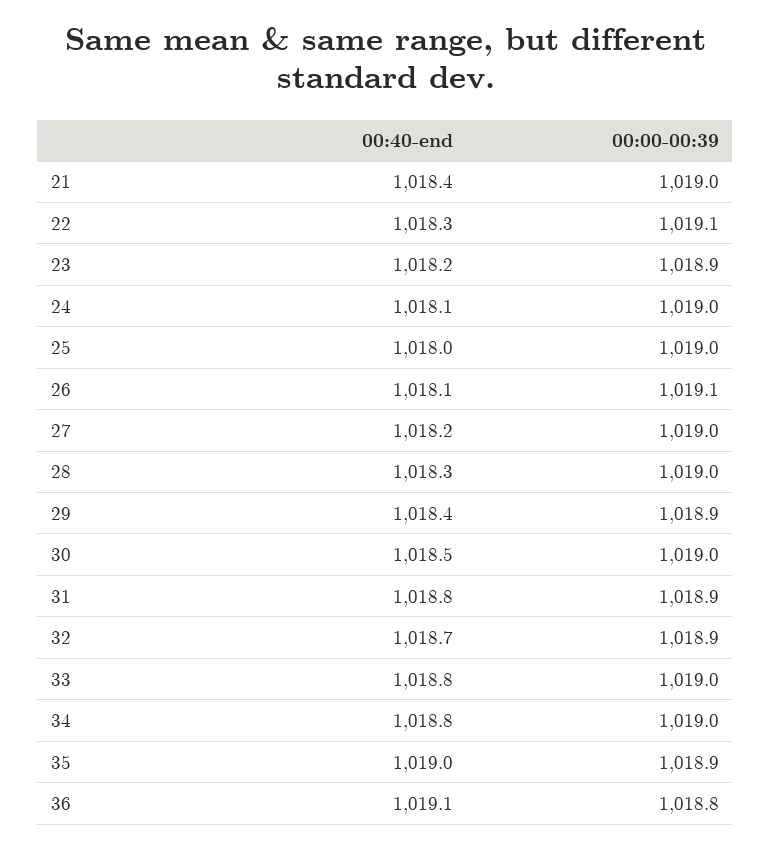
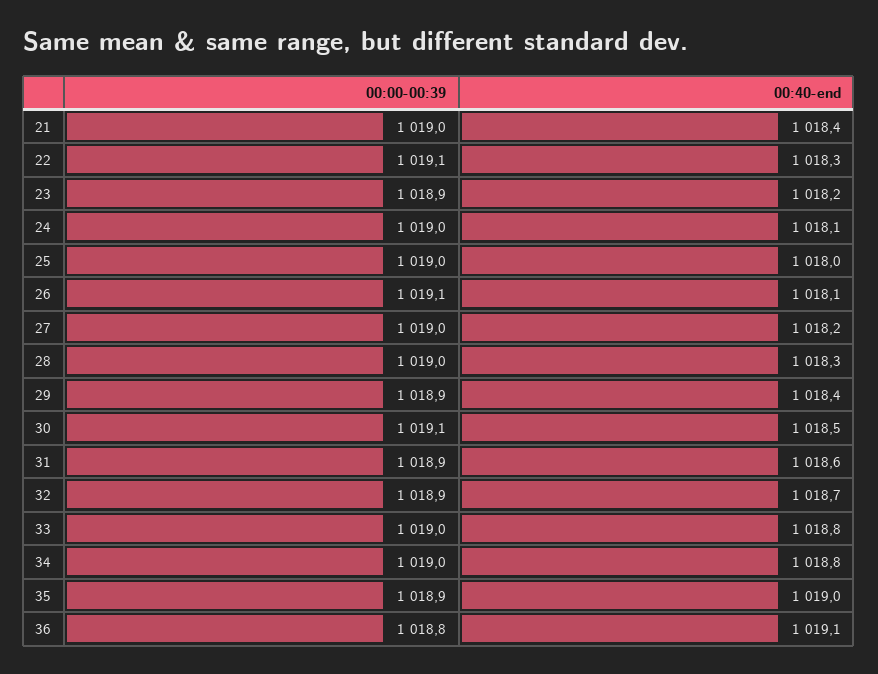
00:00-00:39, 30: 1019 -> 1019.1
00:40-end, 31: 1018.8 -> 1018.6

